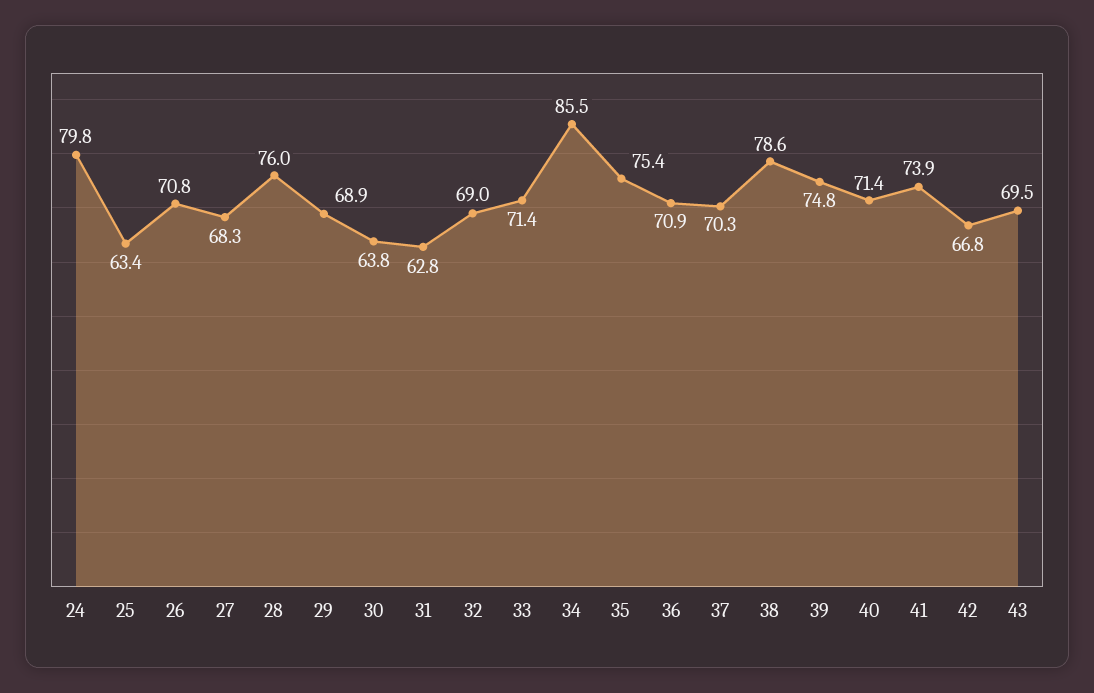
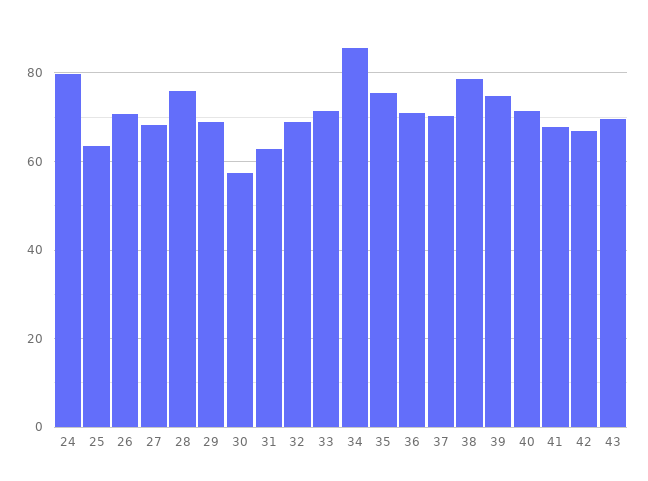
30: 63.8 -> 58
41: 73.9 -> 68

